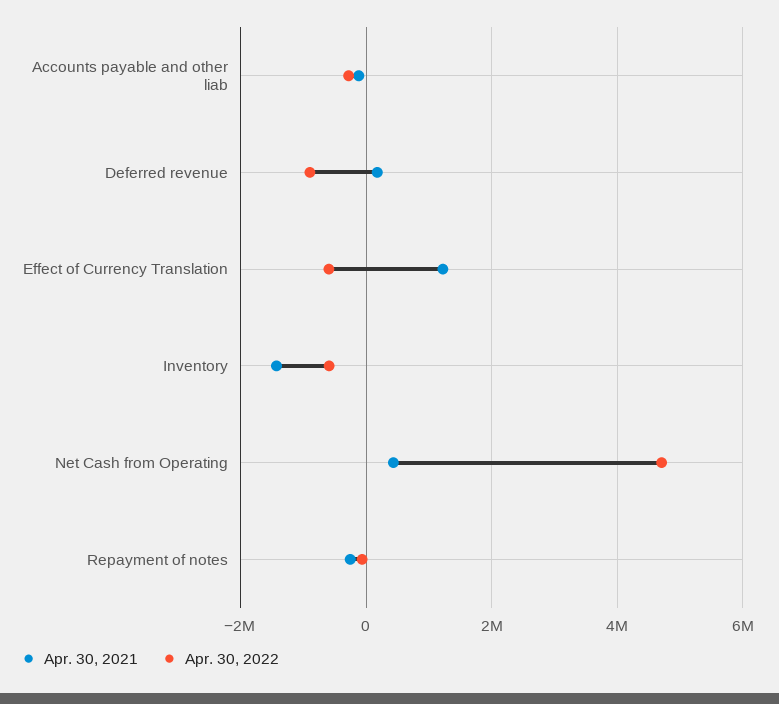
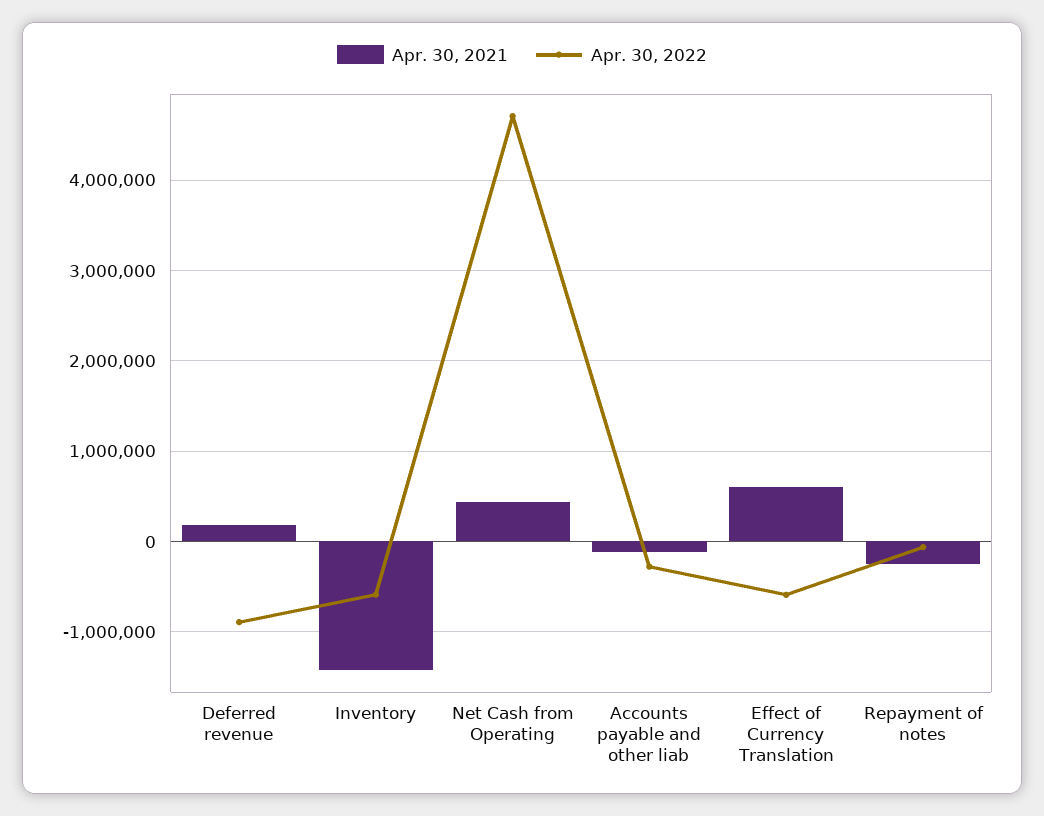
Apr. 30, 2021, Effect of Currency Translation: 1200000 -> 600000

